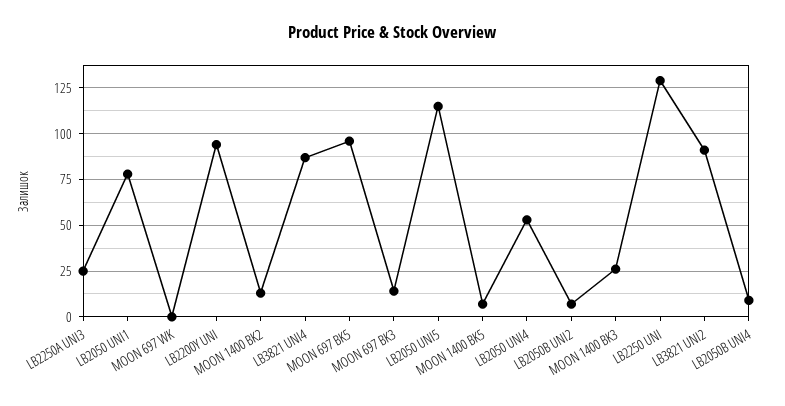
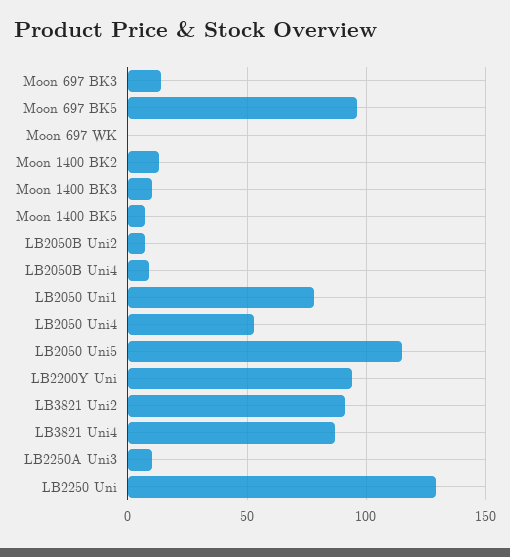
LB2250A UNI3: 25 -> 10
MOON 1400 BK3: 25 -> 10

